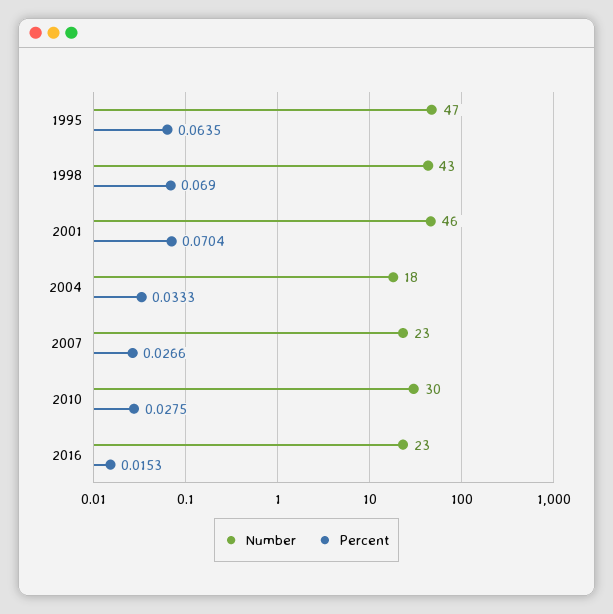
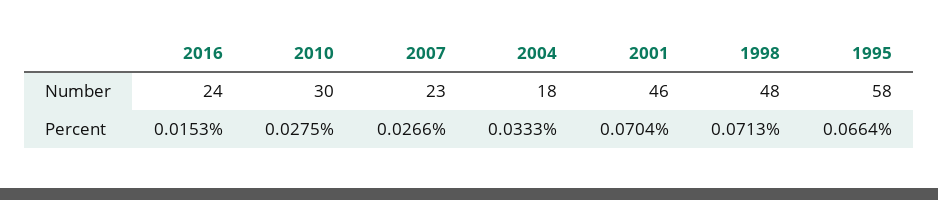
Number, 1995: 47 -> 58
Percent, 1995: 0.0635 -> 0.0664
Number, 1998: 43 -> 48
Percent, 1998: 0.069 -> 0.0713
Number, 2016: 23 -> 24

